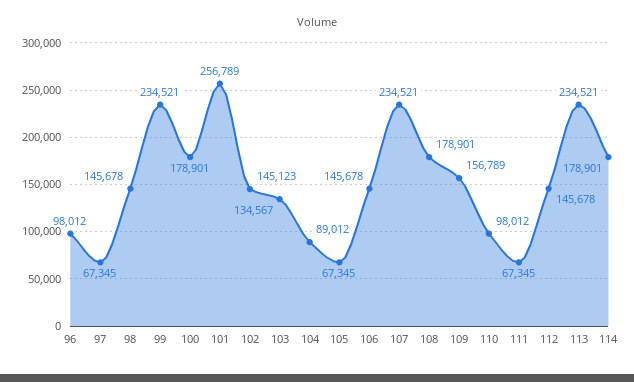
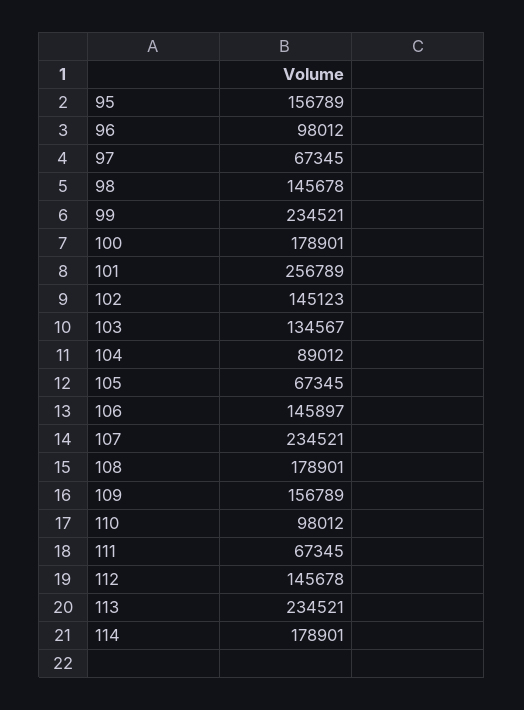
106: 145678 -> 145897
95: none -> 156789

